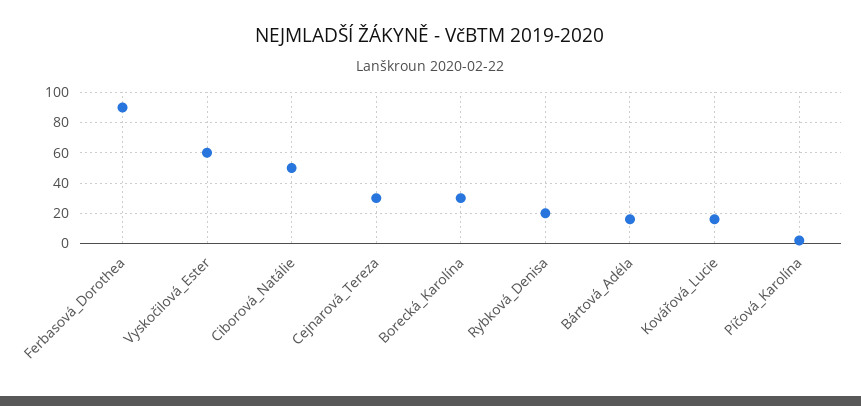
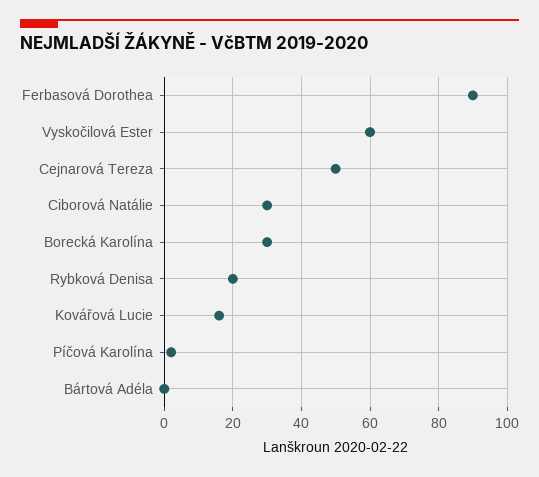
Ciborová_Natálie: 50 -> 30
Cejnarová_Tereza: 30 -> 50
Bártová_Adéla: 15 -> 0

